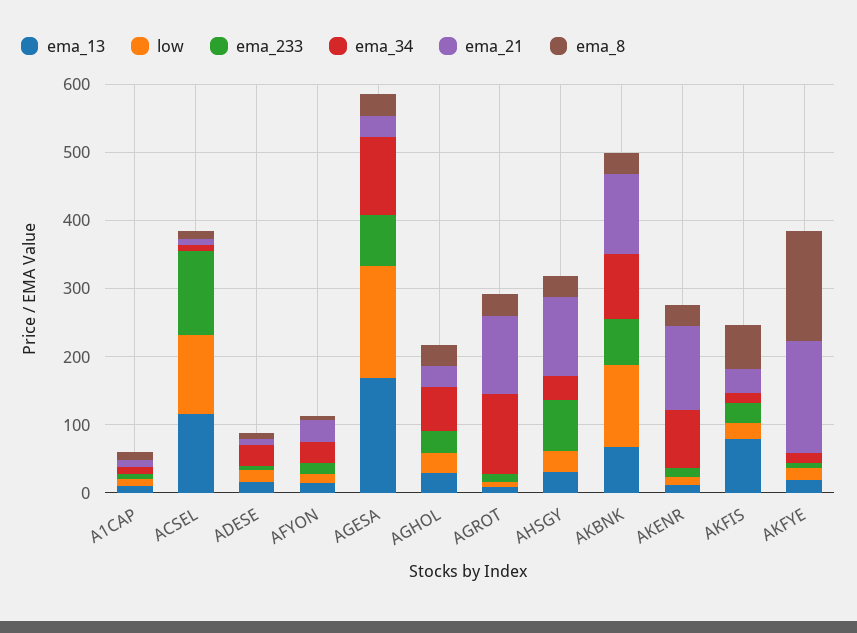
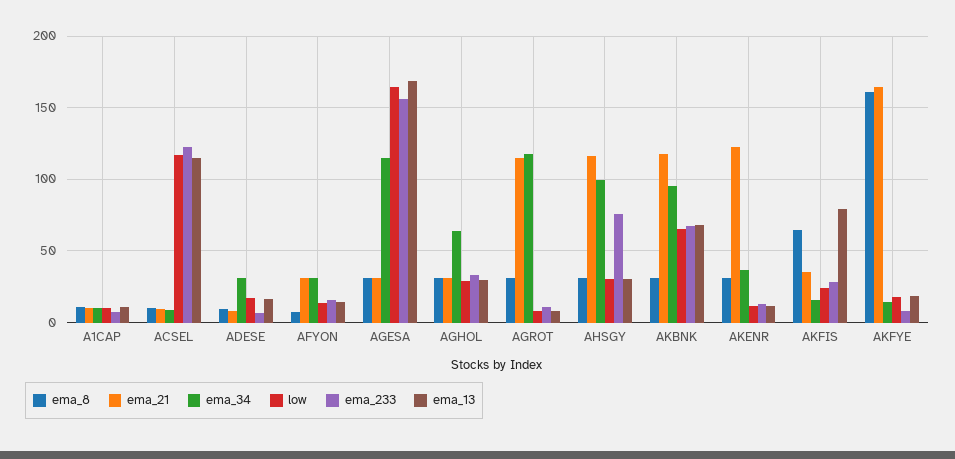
ema_233, AGESA: 80 -> 155
ema_34, AHSGY: 40 -> 100
low, AKBNK: 120 -> 65
ema_34, AKENR: 80 -> 35

